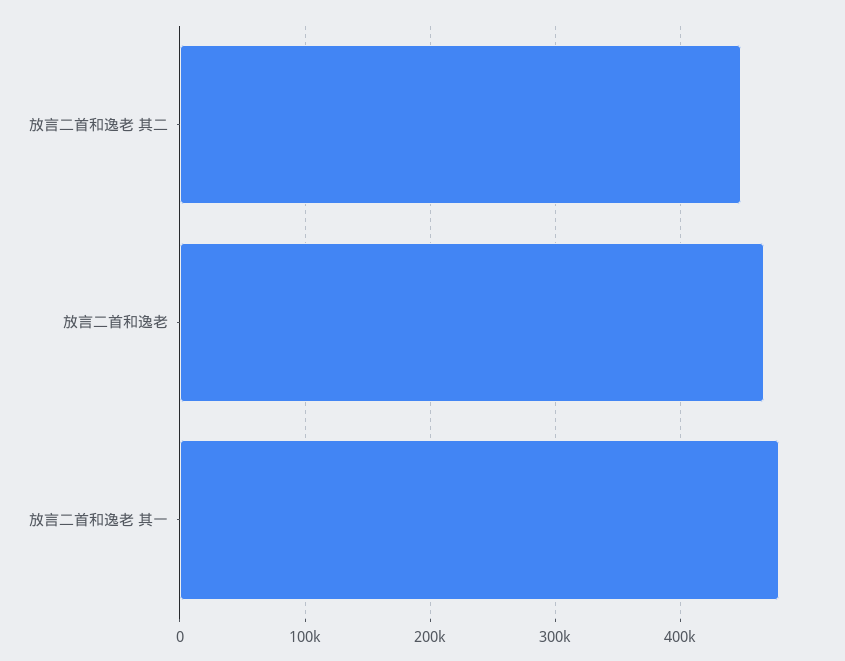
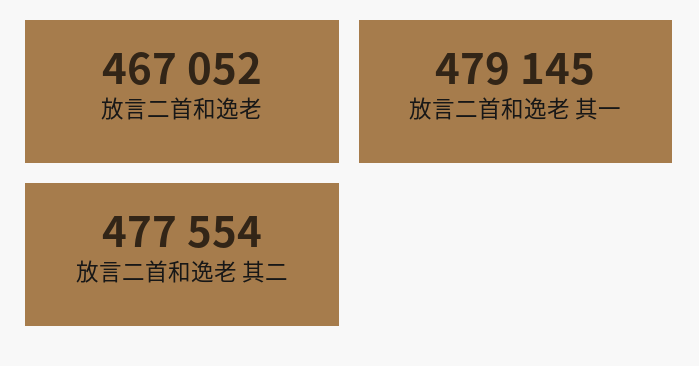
放言二首和逸老 其二: 450000 -> 477554

